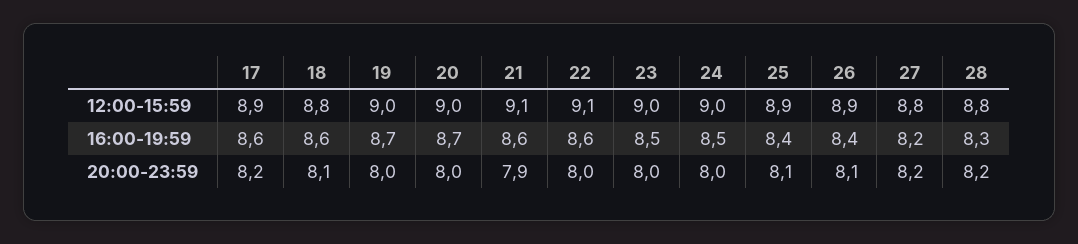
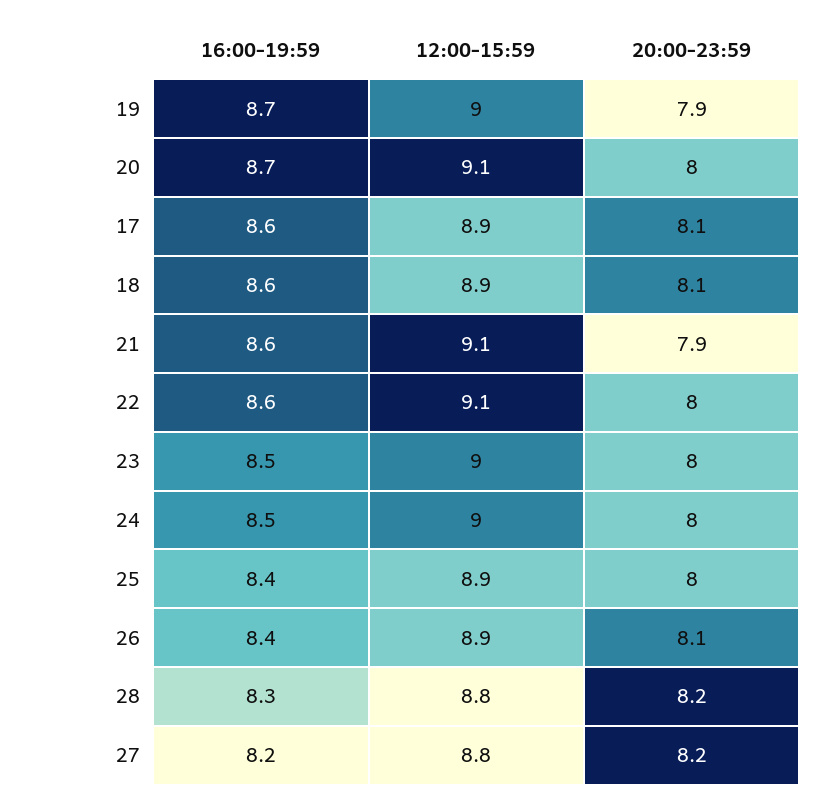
18, 12:00-15:59: 8.8 -> 8.9
20, 12:00-15:59: 9 -> 9.1
17, 20:00-23:59: 8.2 -> 8.1
19, 20:00-23:59: 8 -> 7.9
25, 20:00-23:59: 8.1 -> 8

